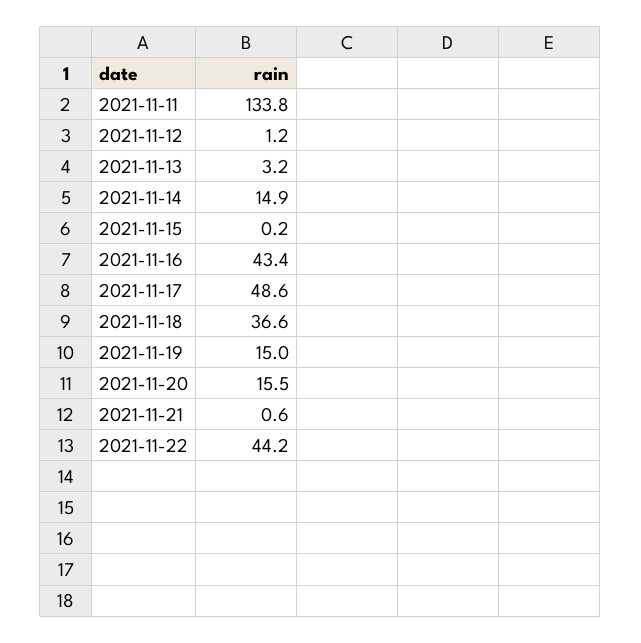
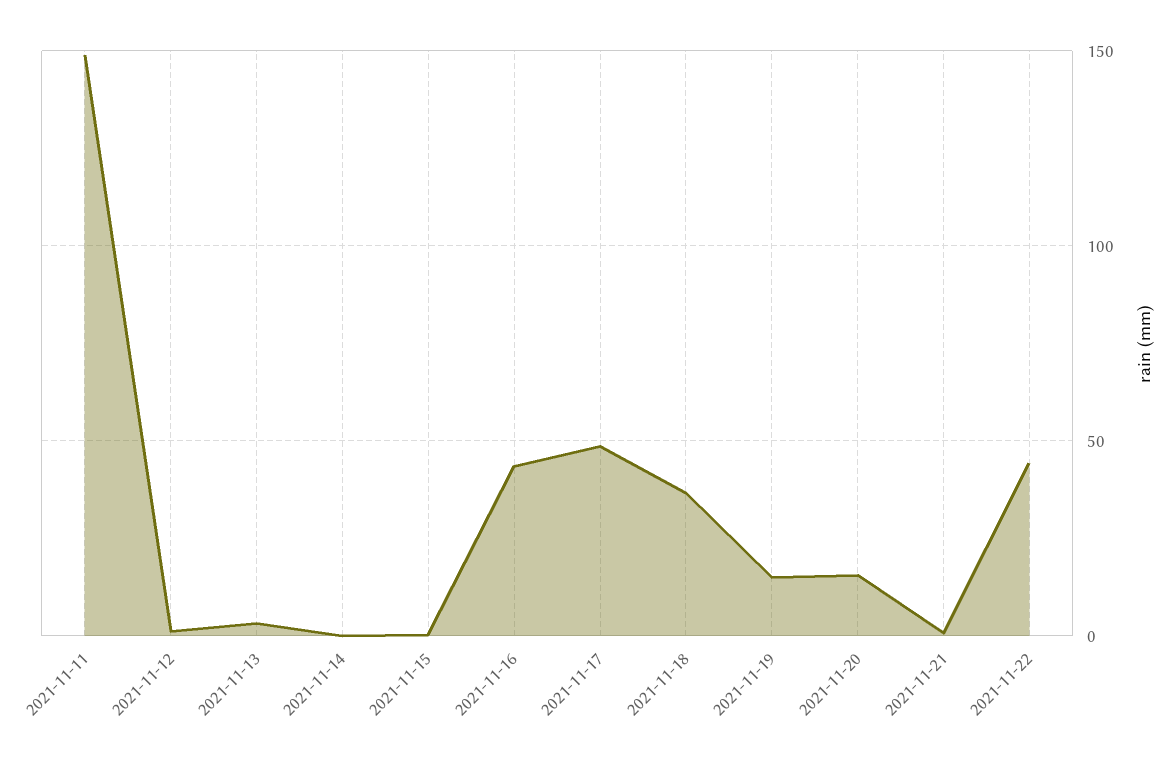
2021-11-11: 133.8 -> 150
2021-11-14: 14.9 -> 0

